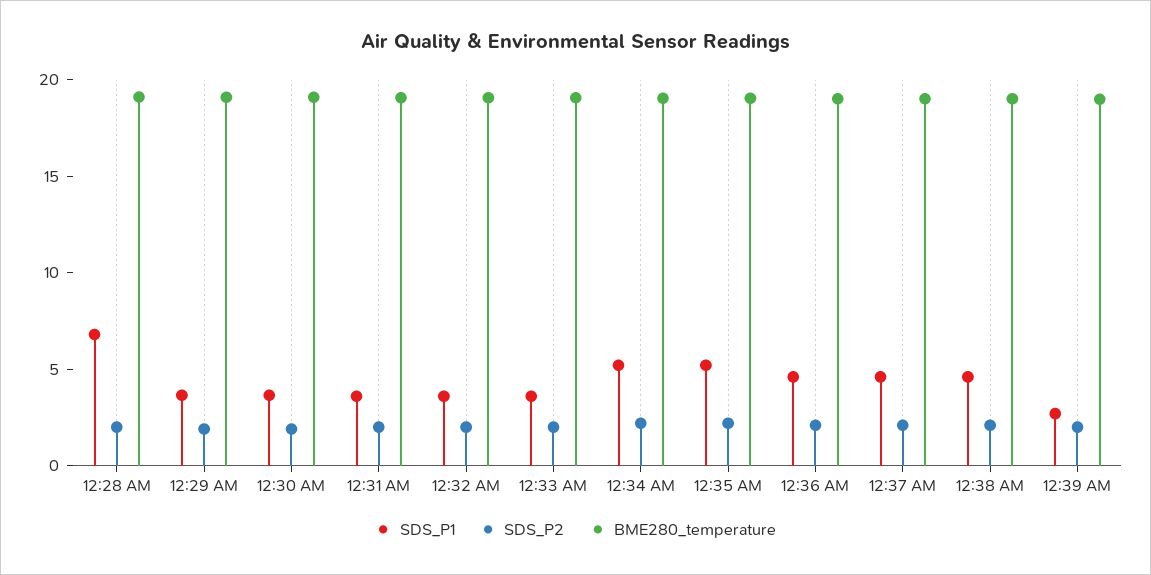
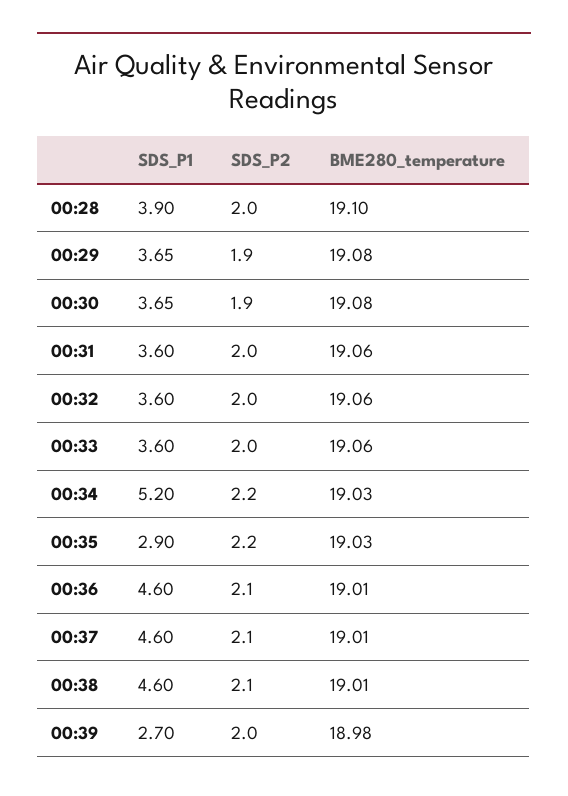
SDS_P1, 12:28 AM: 7 -> 3.9
SDS_P1, 12:35 AM: 5 -> 2.9

